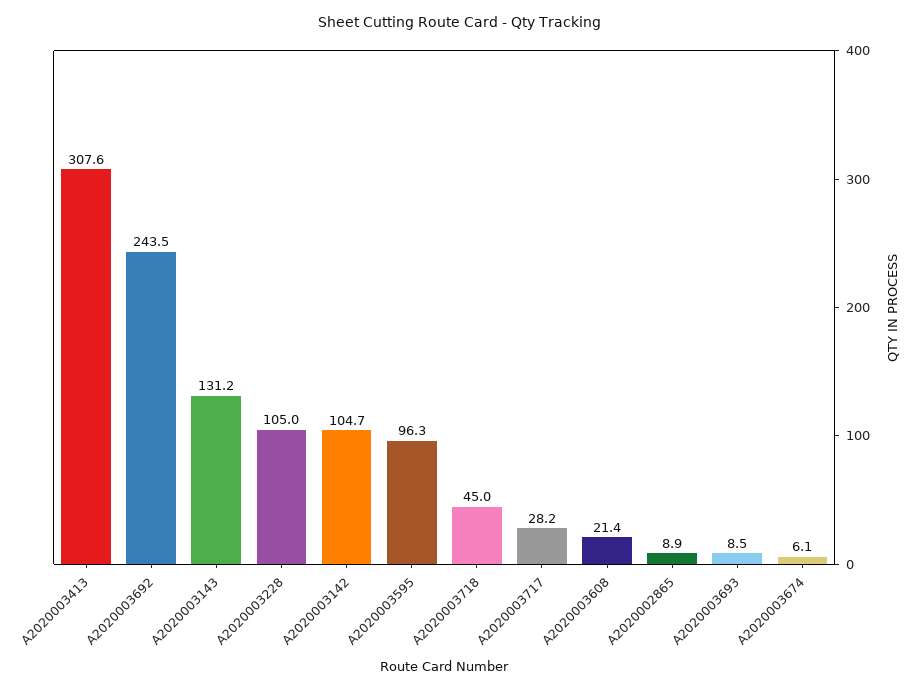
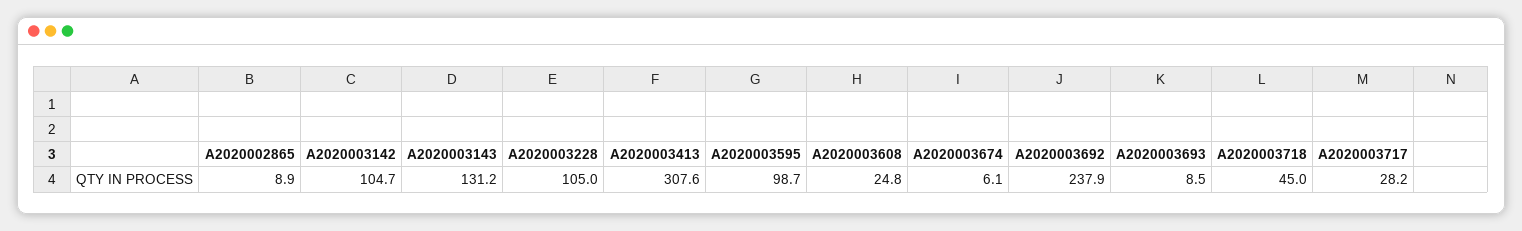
A2020003692: 243.5 -> 237.9
A2020003595: 96.3 -> 98.7
A2020003608: 21.4 -> 24.8

